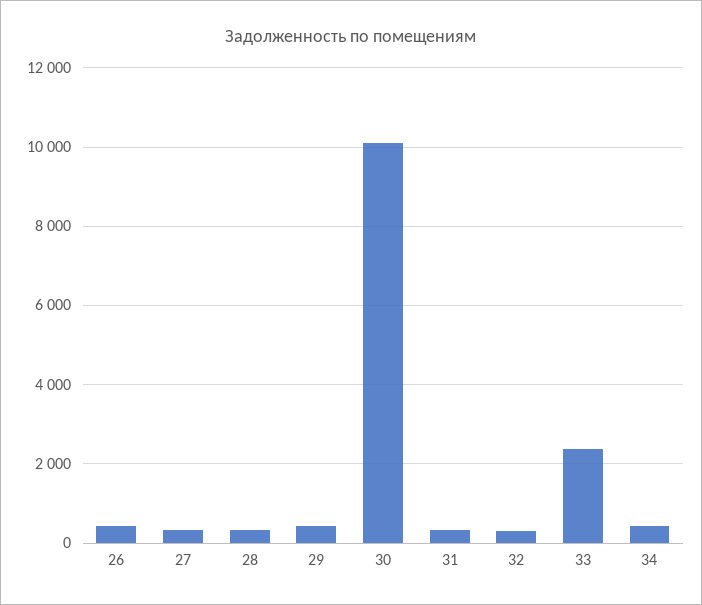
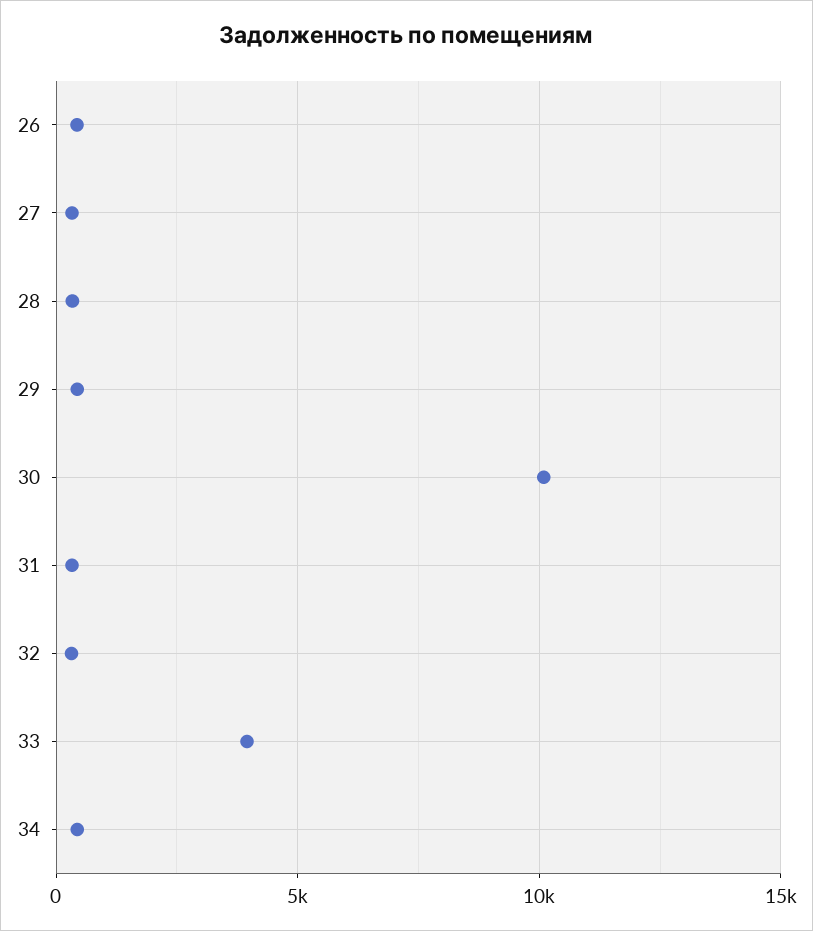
33: 2400 -> 4000

